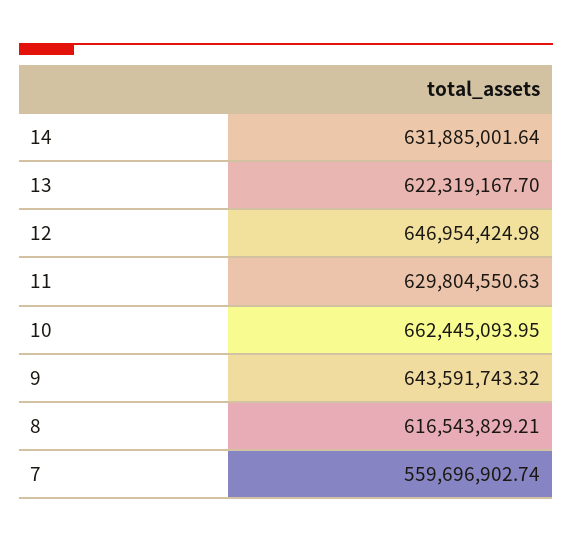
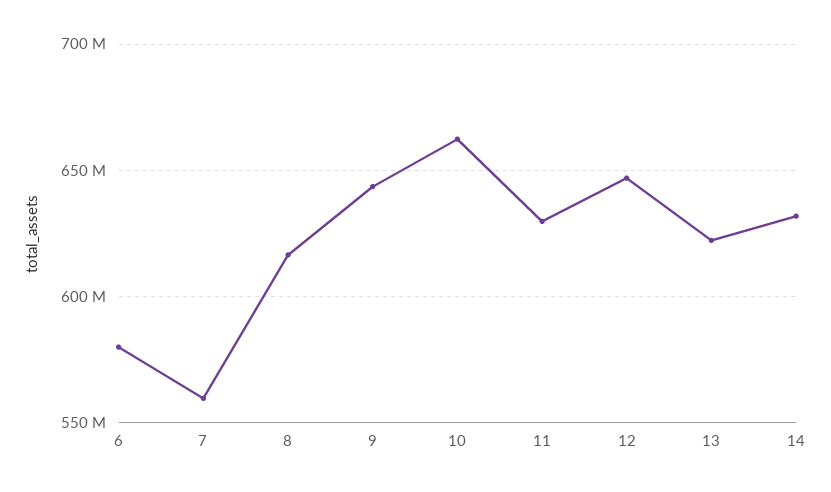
6: none -> 580000000

